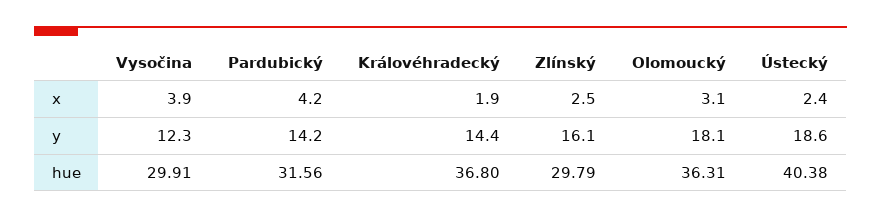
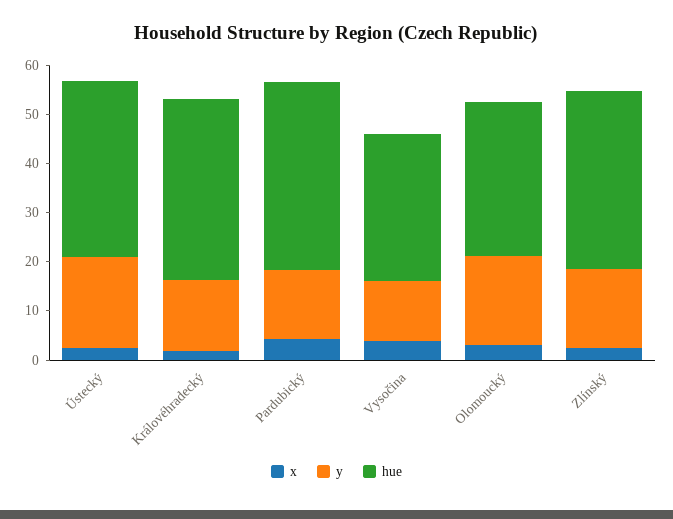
hue, Pardubický: 31.56 -> 38
hue, Zlínský: 29.79 -> 36
hue, Olomoucký: 36.31 -> 32
hue, Ústecký: 40.38 -> 36

